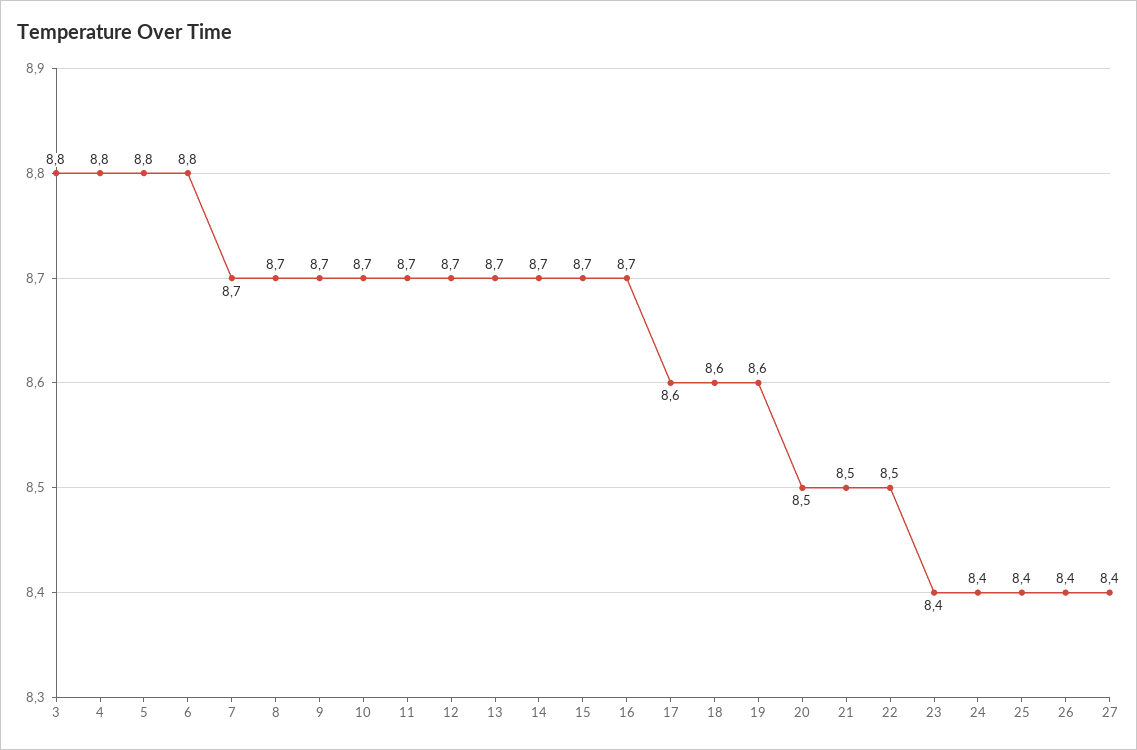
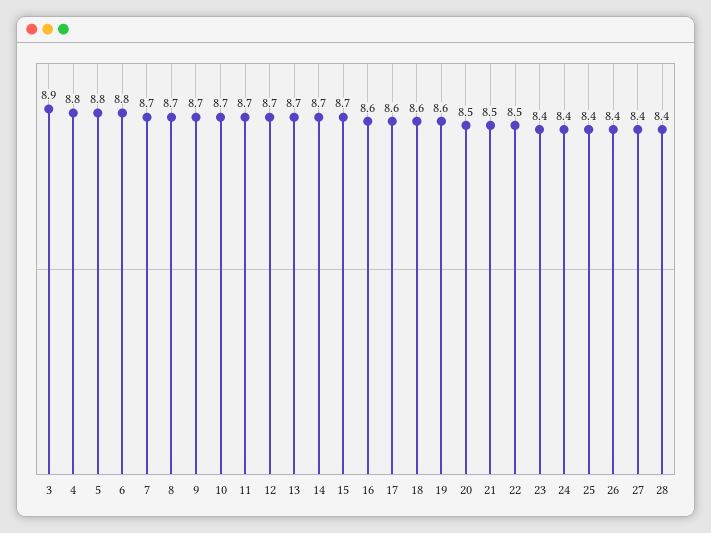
3: 8.8 -> 8.9
16: 8.7 -> 8.6
28: none -> 8.4

